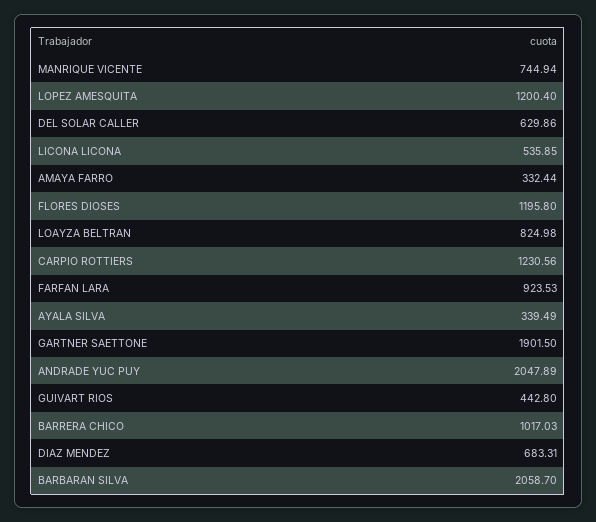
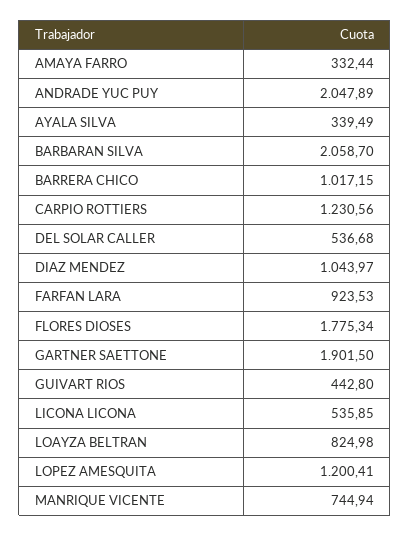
LOPEZ AMESQUITA: 1200.4 -> 1200.41
DEL SOLAR CALLER: 629.86 -> 536.68
FLORES DIOSES: 1195.8 -> 1775.34
BARRERA CHICO: 1017.03 -> 1017.15
DIAZ MENDEZ: 683.31 -> 1043.97

